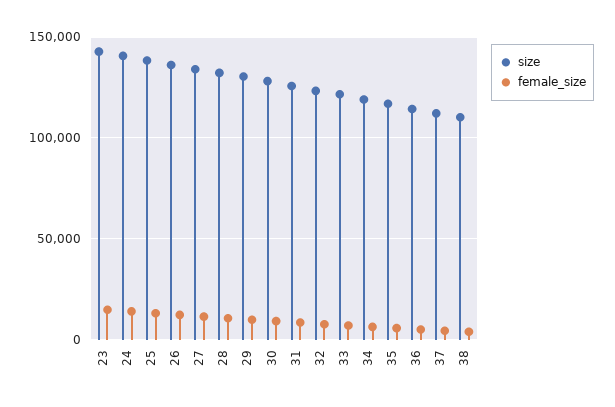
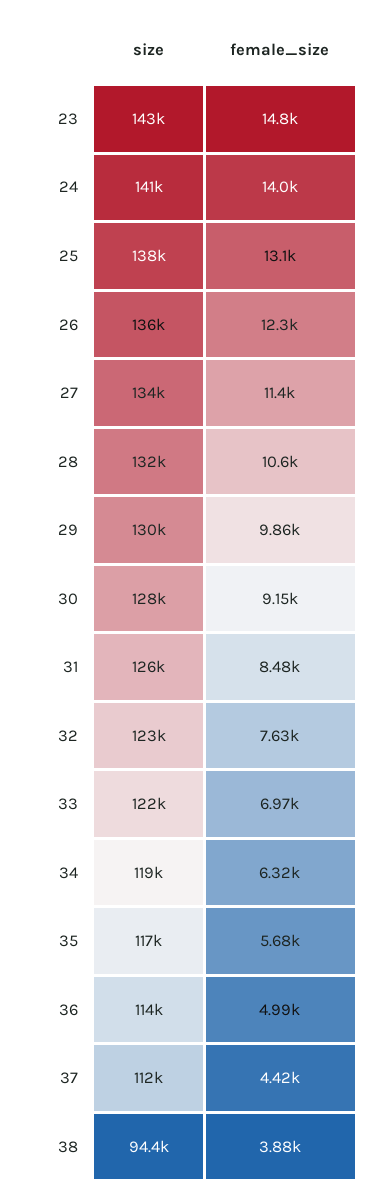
size, 38: 110000 -> 94400

